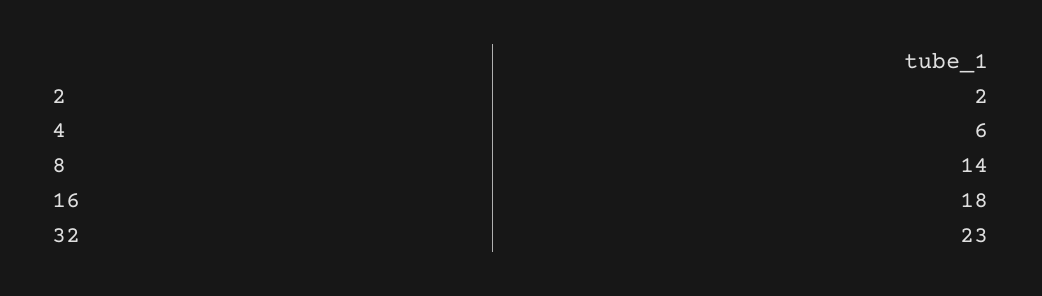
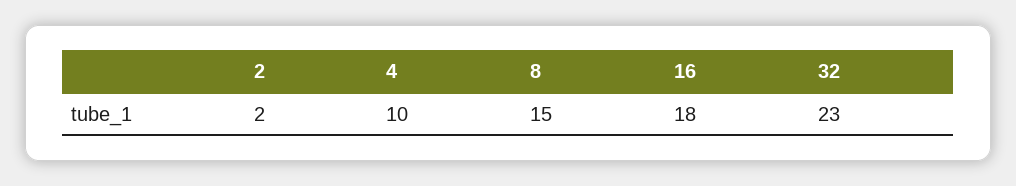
4: 6 -> 10
8: 14 -> 15

